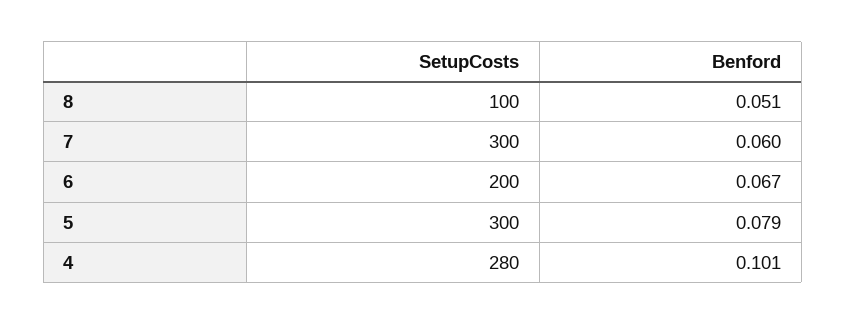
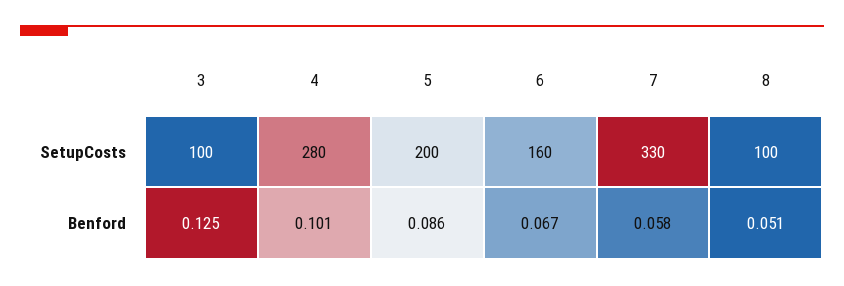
SetupCosts, 7: 300 -> 330
Benford, 7: 0.06 -> 0.058
SetupCosts, 6: 200 -> 160
SetupCosts, 5: 300 -> 200
Benford, 5: 0.079 -> 0.086
SetupCosts, 3: none -> 100
Benford, 3: none -> 0.125

